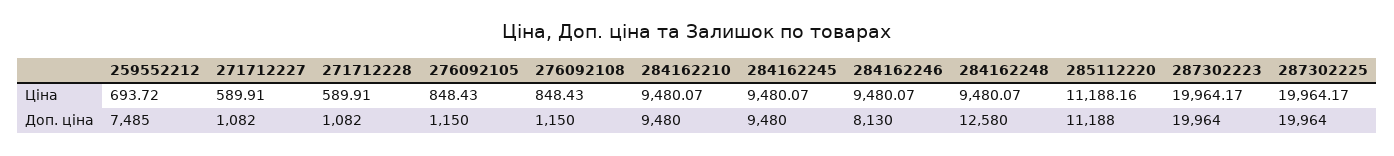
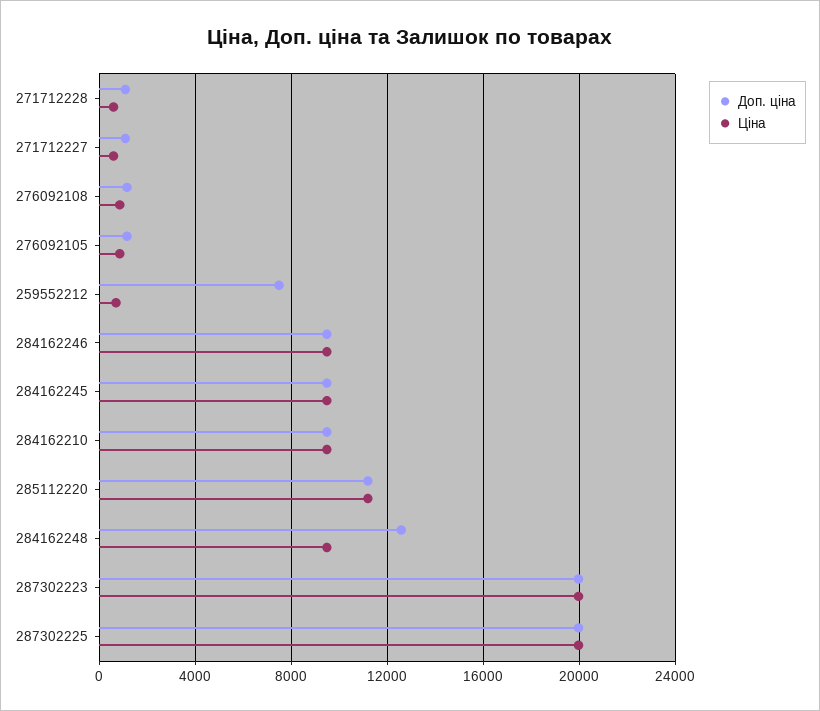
Доп. ціна, 284162246: 8130 -> 9500

